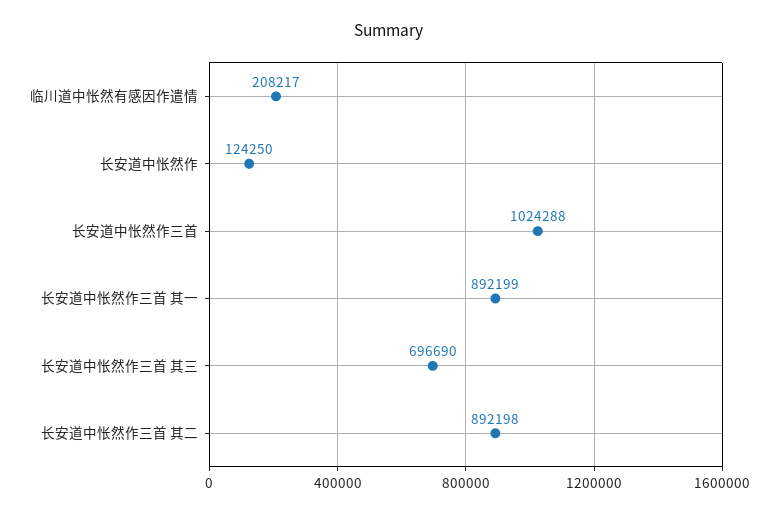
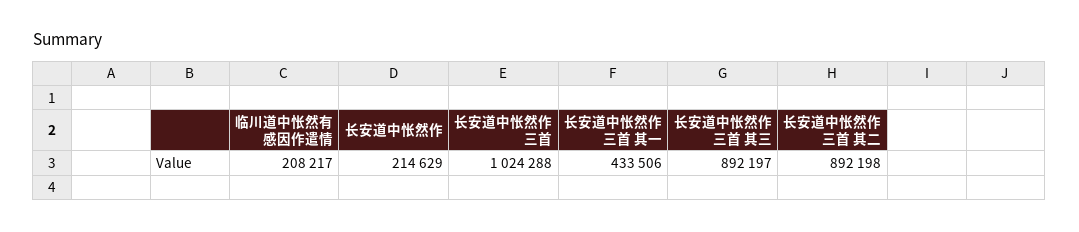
长安道中怅然作: 124250 -> 214629
长安道中怅然作三首 其一: 892199 -> 433506
长安道中怅然作三首 其三: 696690 -> 892197

